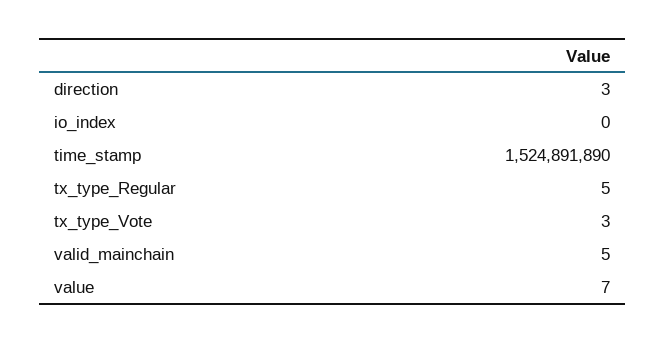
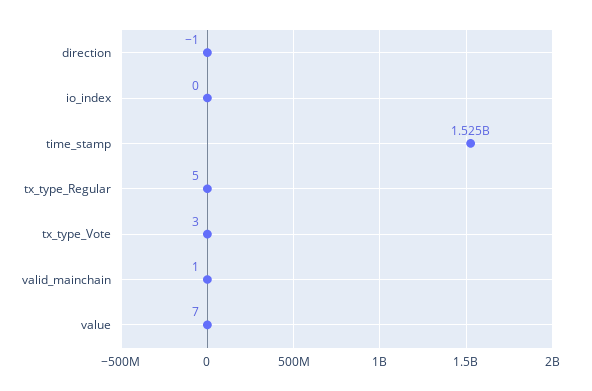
direction: 3 -> -1
valid_mainchain: 5 -> 1

